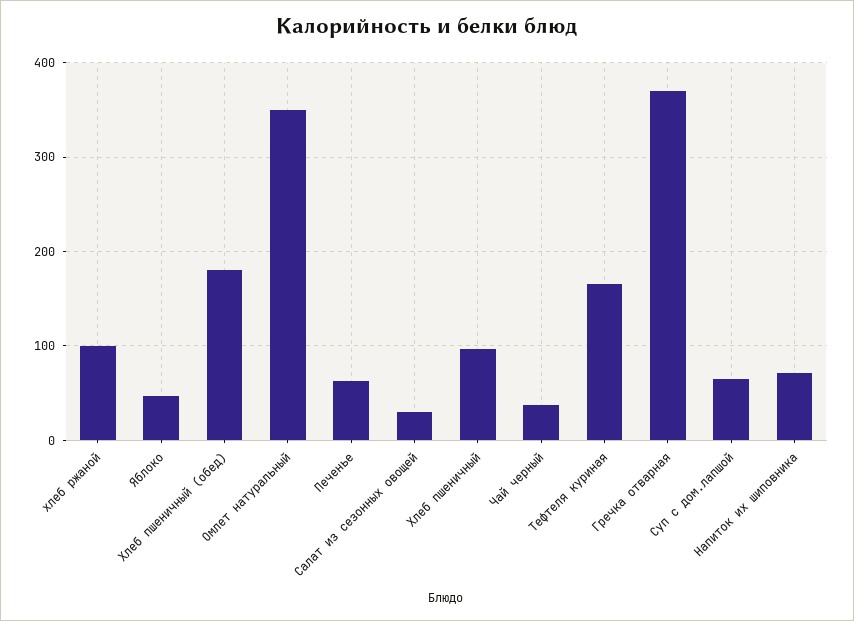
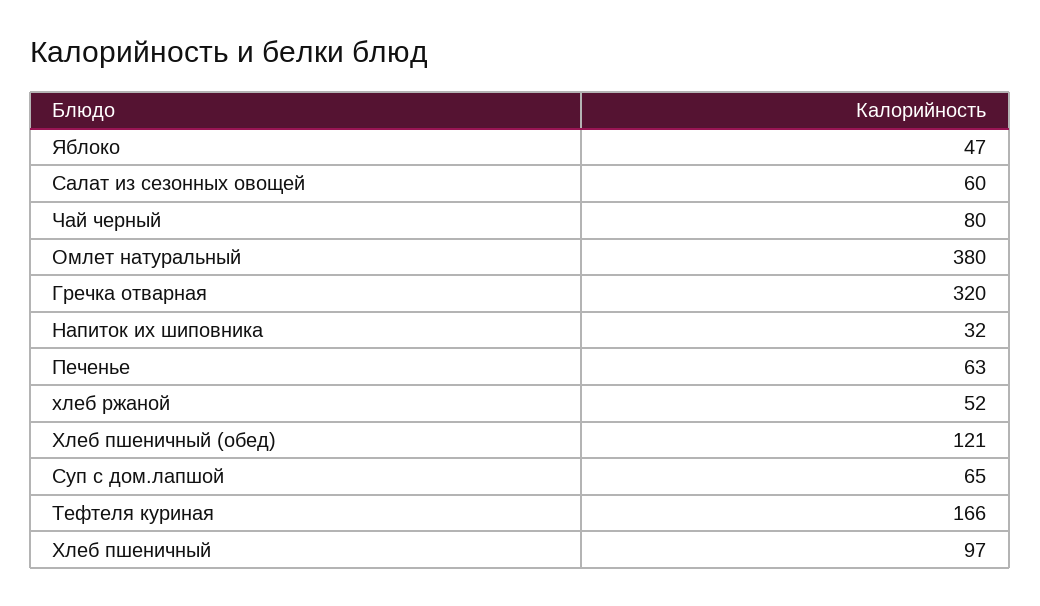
хлеб ржаной: 100 -> 52
Хлеб пшеничный (обед): 180 -> 121
Омлет натуральный: 350 -> 380
Салат из сезонных овощей: 30 -> 60
Чай черный: 40 -> 80
Гречка отварная: 370 -> 320
Напиток их шиповника: 70 -> 32

